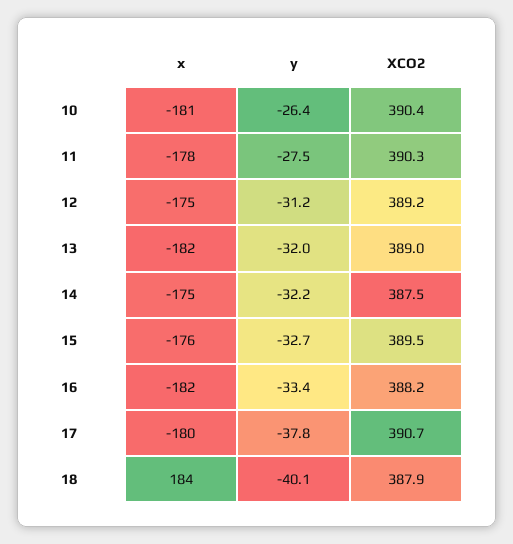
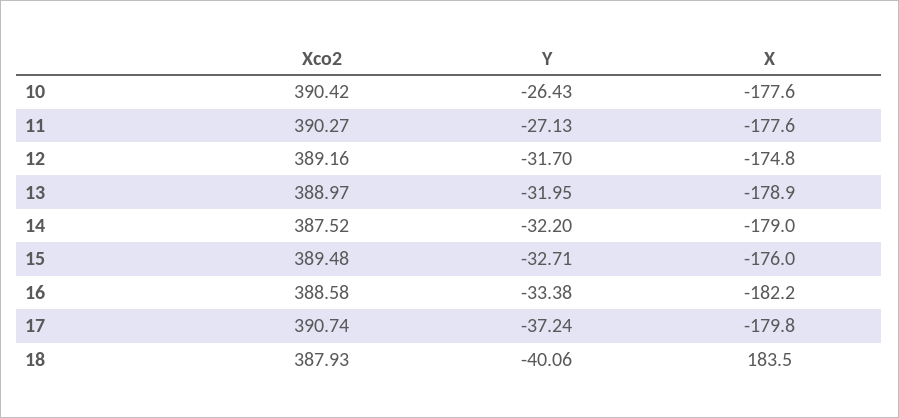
x, 10: -181 -> -177.6
y, 11: -27.5 -> -27.13
y, 12: -31.2 -> -31.7
x, 13: -182 -> -178.9
x, 14: -175 -> -179
XCO2, 16: 388.2 -> 388.58
y, 17: -37.8 -> -37.24

